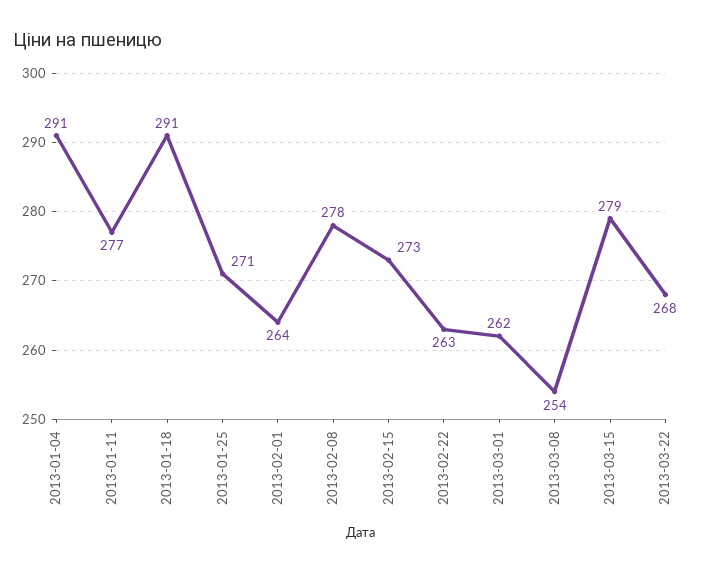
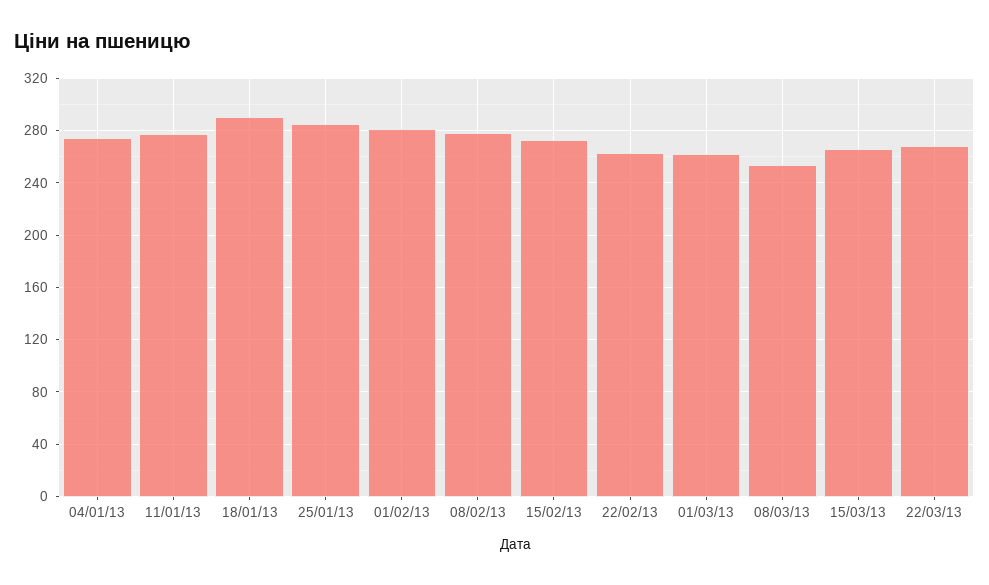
2013-01-04: 291 -> 275
2013-01-25: 271 -> 285
2013-02-01: 264 -> 280
2013-03-15: 279 -> 265

